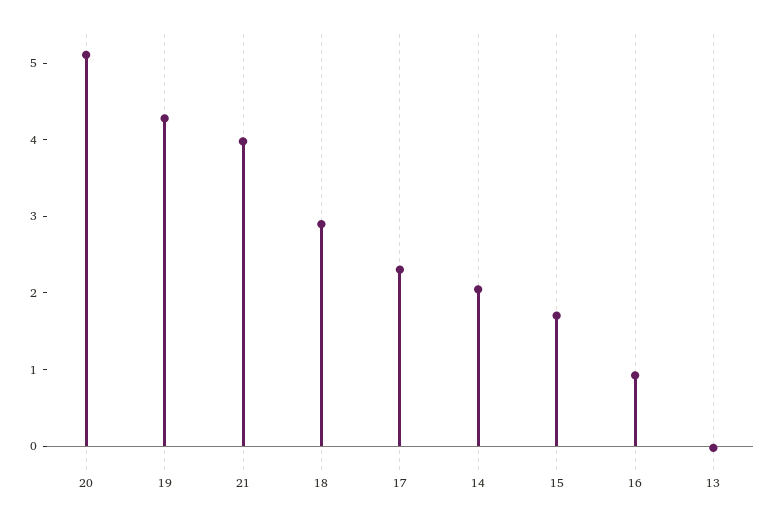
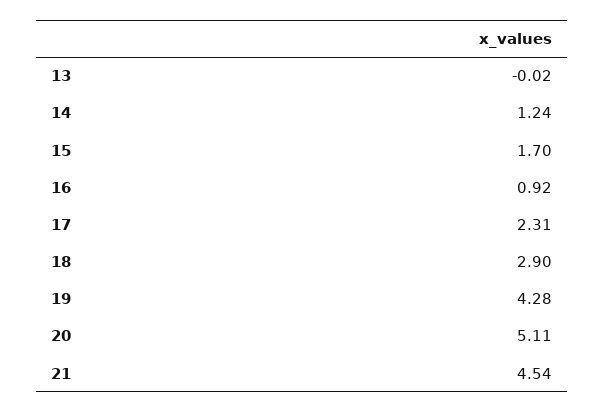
21: 4 -> 4.54
14: 2 -> 1.24

